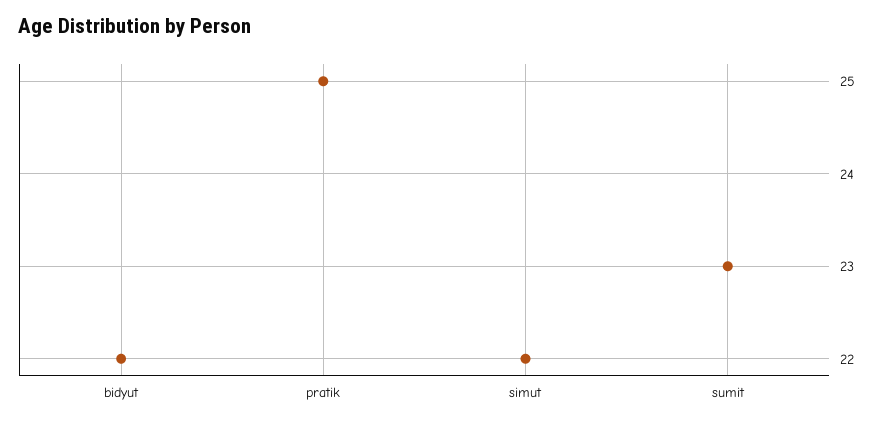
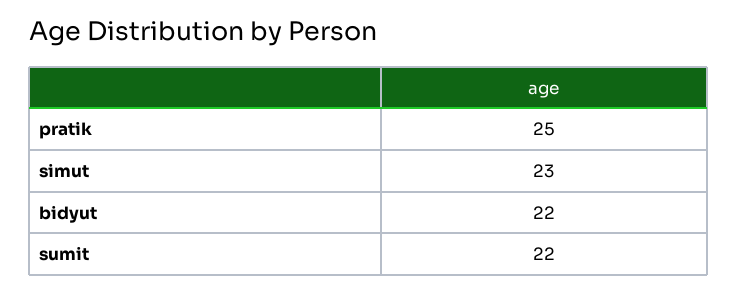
simut: 22 -> 23
sumit: 23 -> 22

